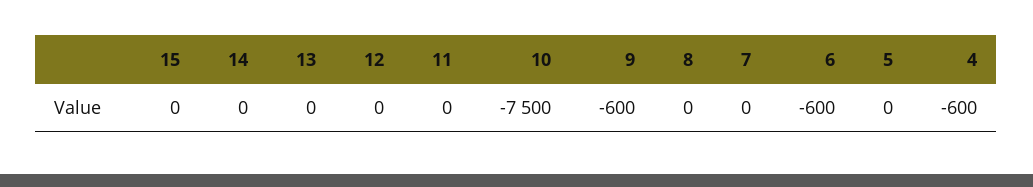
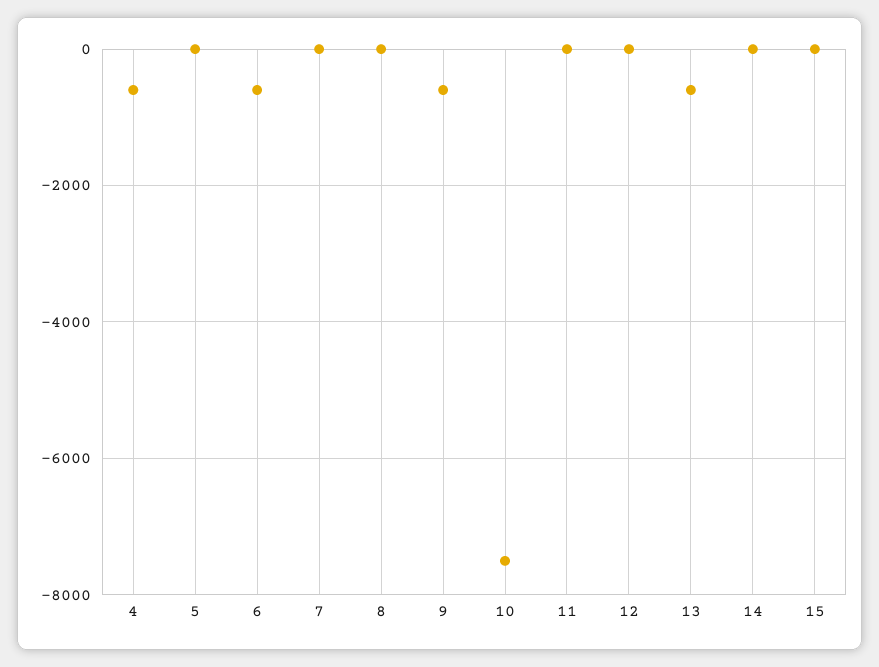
13: 0 -> -600

